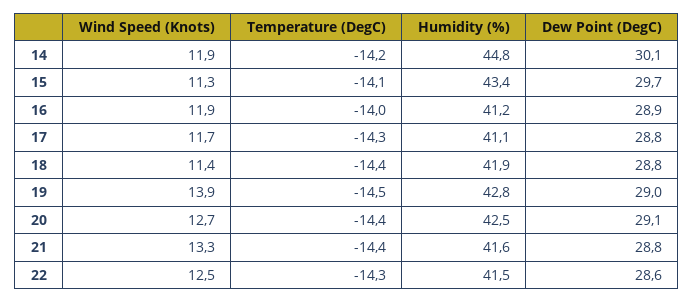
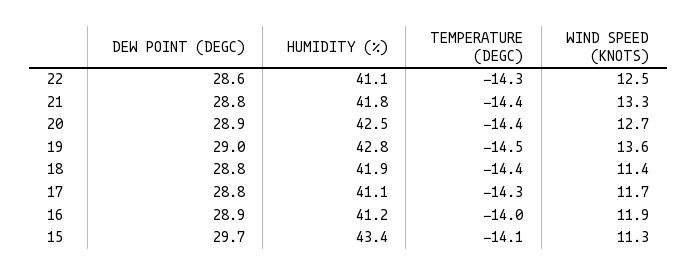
Wind Speed (Knots), 14: 11.9 -> none
Temperature (DegC), 14: -14.2 -> none
Humidity (%), 14: 44.8 -> none
Dew Point (DegC), 14: 30.1 -> none
Wind Speed (Knots), 19: 13.9 -> 13.6
Dew Point (DegC), 20: 29.1 -> 28.9
Humidity (%), 21: 41.6 -> 41.8
Humidity (%), 22: 41.5 -> 41.1

